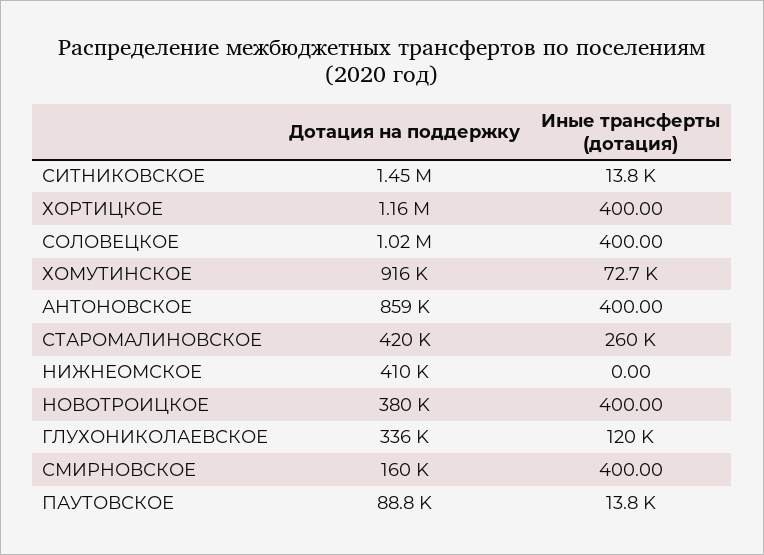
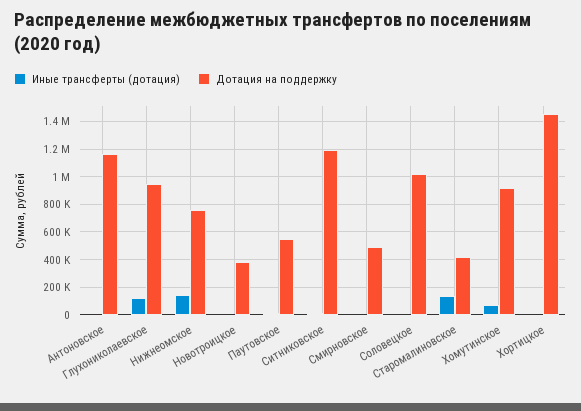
Дотация на поддержку, СИТНИКОВСКОЕ: 1450000 -> 1200000
Дотация на поддержку, ХОРТИЦКОЕ: 1160000 -> 1450000
Дотация на поддержку, АНТОНОВСКОЕ: 859000 -> 1150000
Иные трансферты (дотация), СТАРОМАЛИНОВСКОЕ: 260000 -> 150000
Дотация на поддержку, НИЖНЕОМСКОЕ: 410000 -> 750000
Иные трансферты (дотация), НИЖНЕОМСКОЕ: 0 -> 150000
Дотация на поддержку, ГЛУХОНИКОЛАЕВСКОЕ: 336000 -> 950000
Дотация на поддержку, СМИРНОВСКОЕ: 160000 -> 500000
Дотация на поддержку, ПАУТОВСКОЕ: 88800 -> 550000

